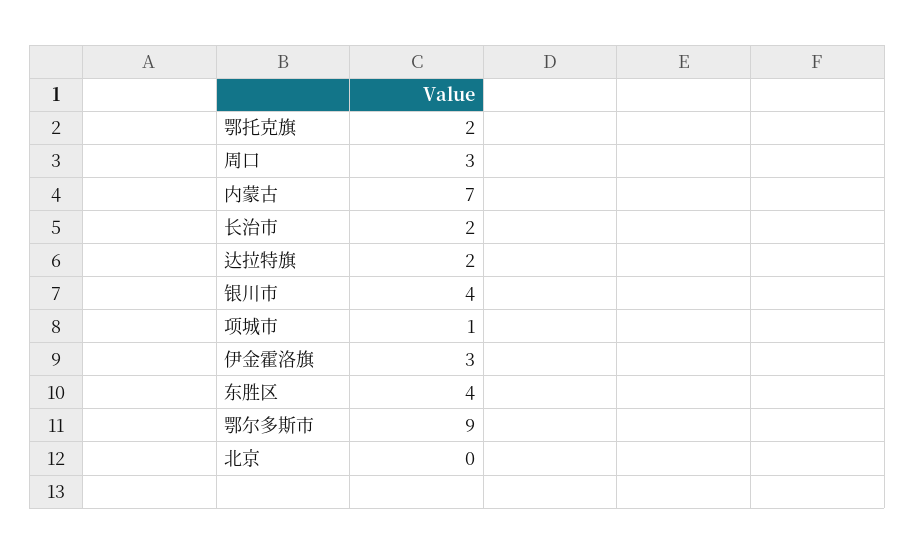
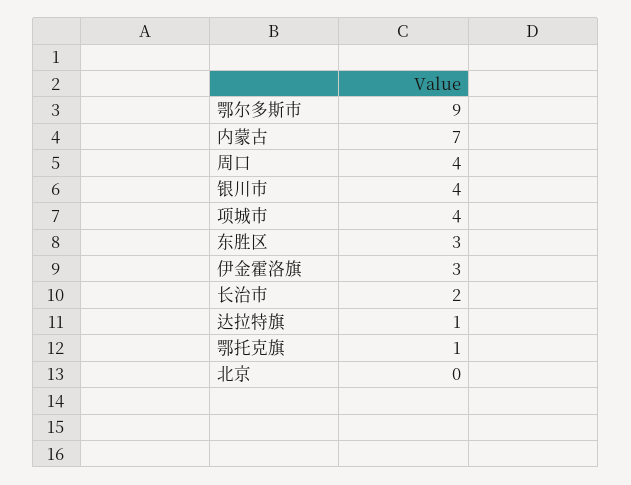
鄂托克旗: 2 -> 1
周口: 3 -> 4
达拉特旗: 2 -> 1
项城市: 1 -> 4
东胜区: 4 -> 3

